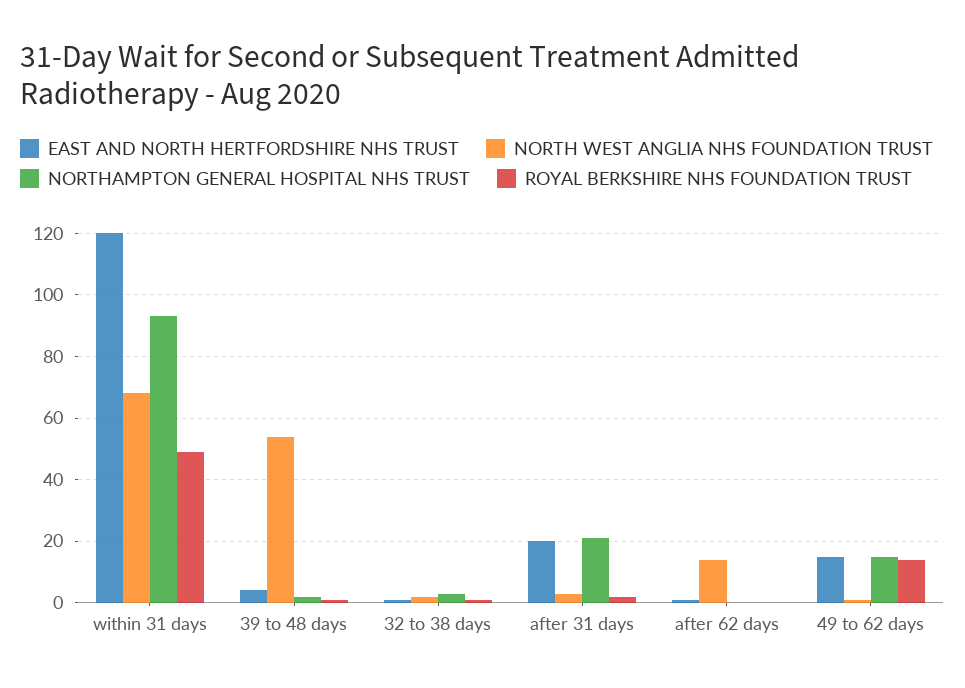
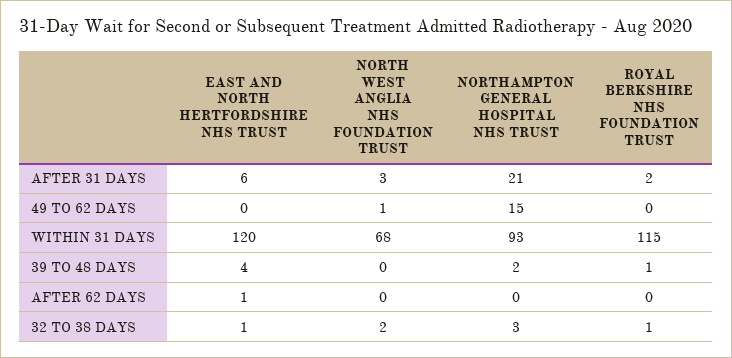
ROYAL BERKSHIRE NHS FOUNDATION TRUST, within 31 days: 50 -> 115
NORTH WEST ANGLIA NHS FOUNDATION TRUST, 39 to 48 days: 55 -> 0
EAST AND NORTH HERTFORDSHIRE NHS TRUST, after 31 days: 20 -> 6
NORTH WEST ANGLIA NHS FOUNDATION TRUST, after 62 days: 15 -> 0
EAST AND NORTH HERTFORDSHIRE NHS TRUST, 49 to 62 days: 15 -> 0
ROYAL BERKSHIRE NHS FOUNDATION TRUST, 49 to 62 days: 15 -> 0

